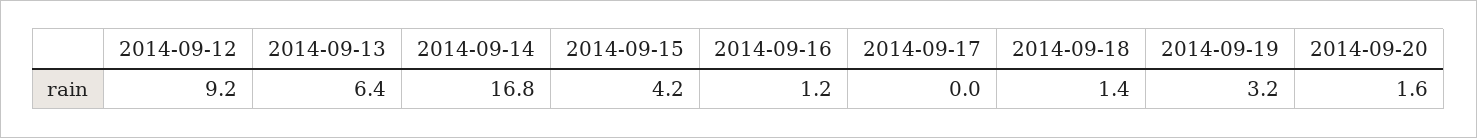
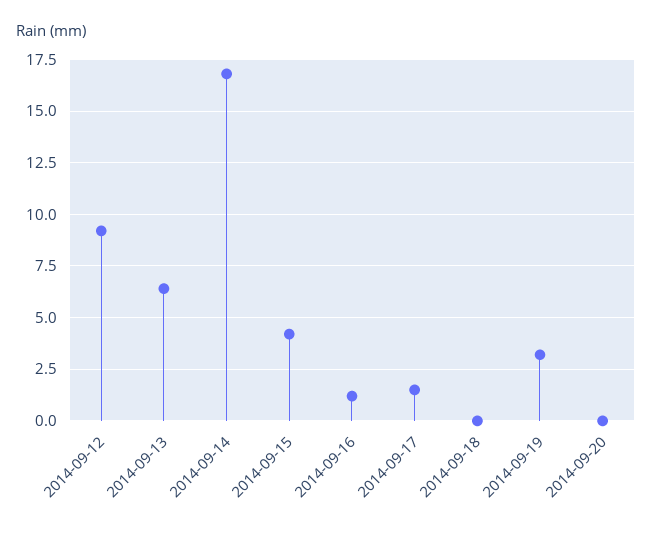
2014-09-17: 0 -> 1.5
2014-09-18: 1.4 -> 0
2014-09-20: 1.6 -> 0

